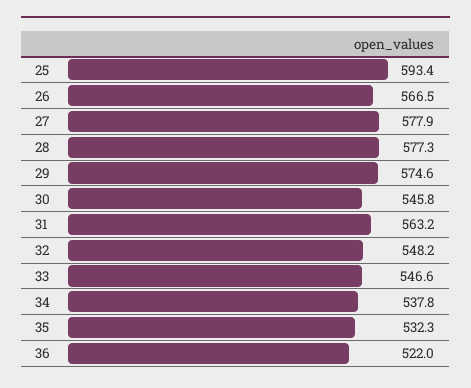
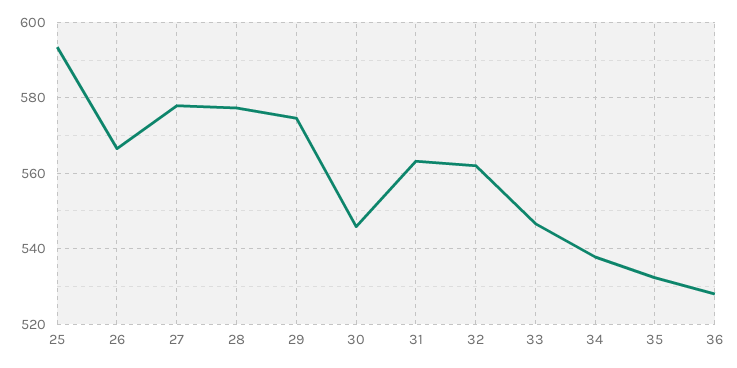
32: 548.2 -> 562
36: 522 -> 528

